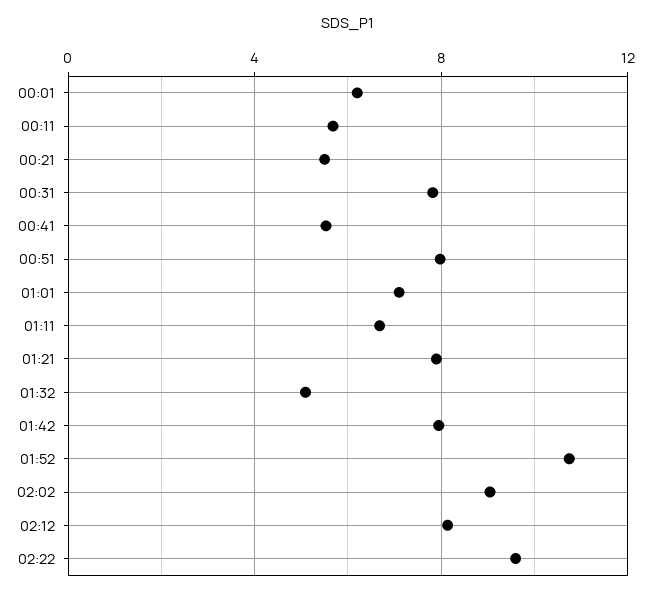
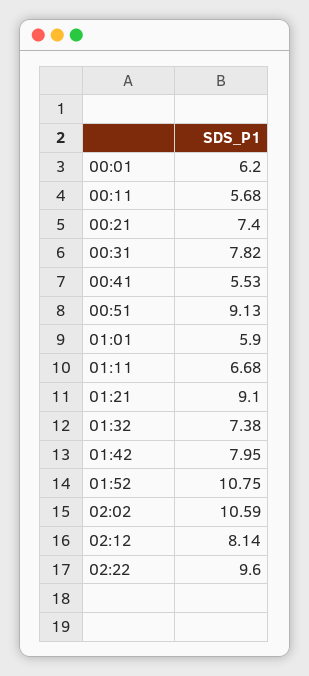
00:21: 5.5 -> 7.4
00:51: 8 -> 9.13
01:01: 7 -> 5.9
01:21: 8 -> 9.1
01:32: 5 -> 7.38
02:02: 9 -> 10.59

